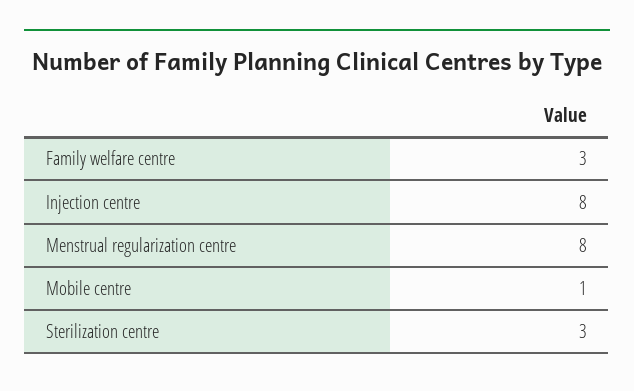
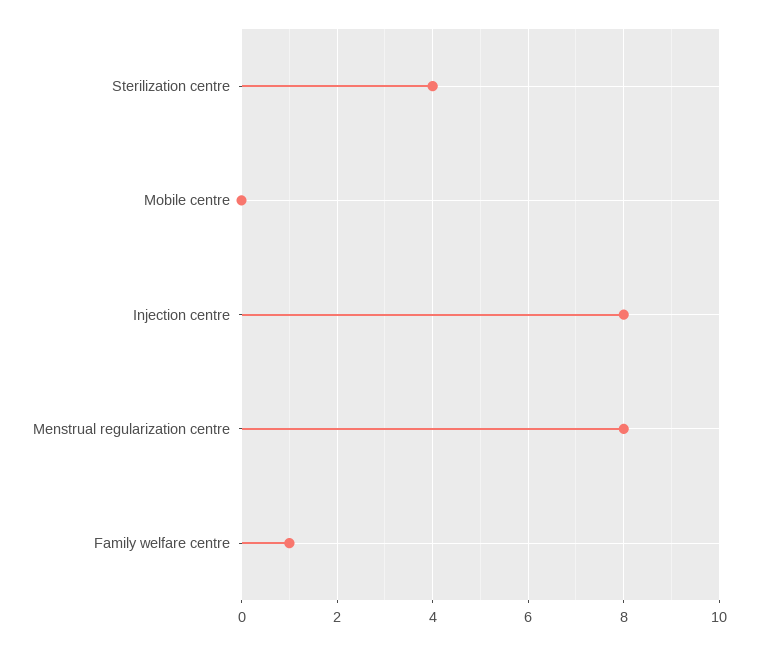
Family welfare centre: 3 -> 1
Mobile centre: 1 -> 0
Sterilization centre: 3 -> 4

